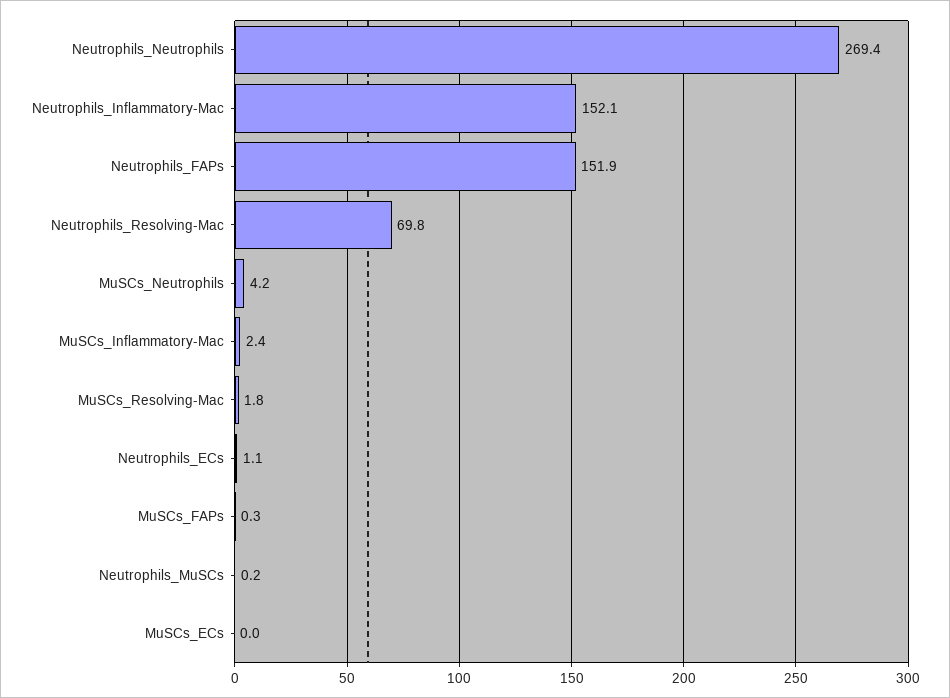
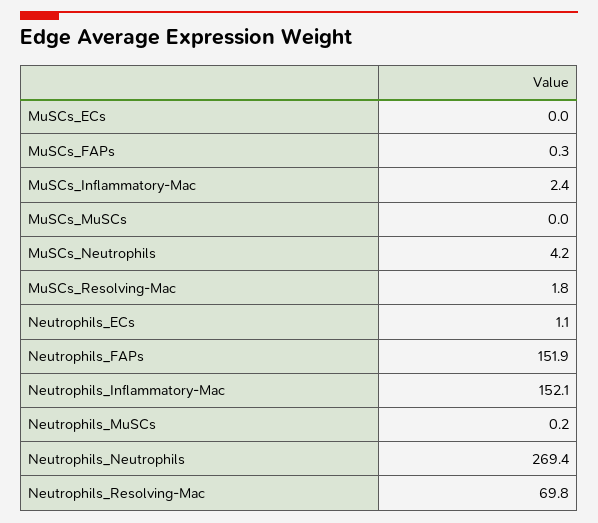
MuSCs_MuSCs: none -> 0

